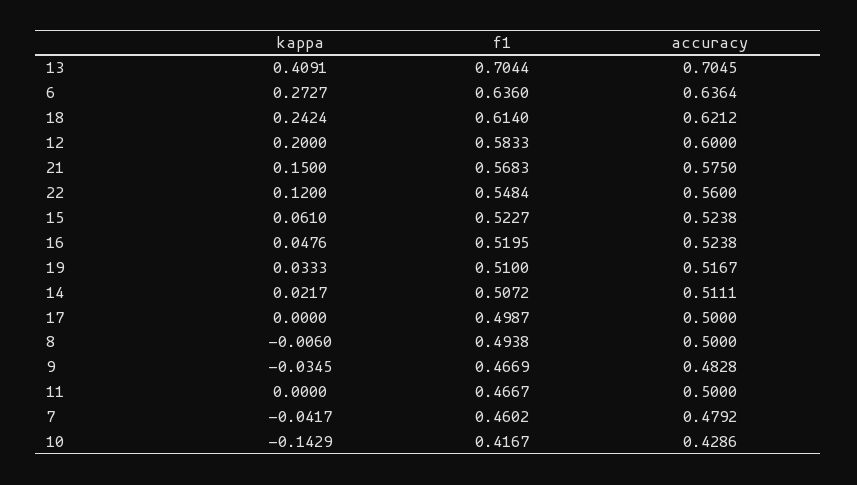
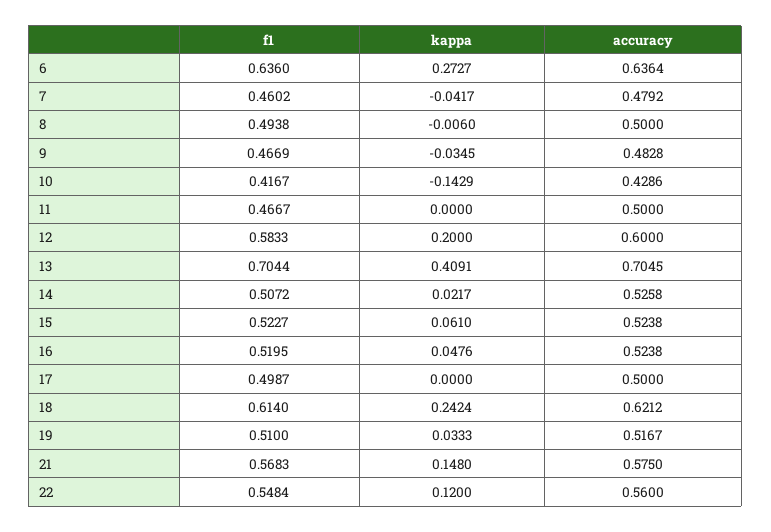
kappa, 21: 0.15 -> 0.148
accuracy, 14: 0.5111 -> 0.5258

